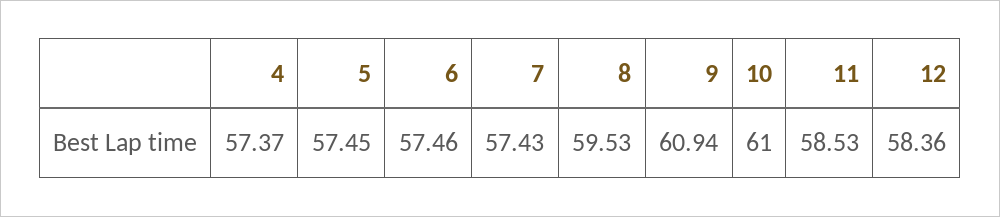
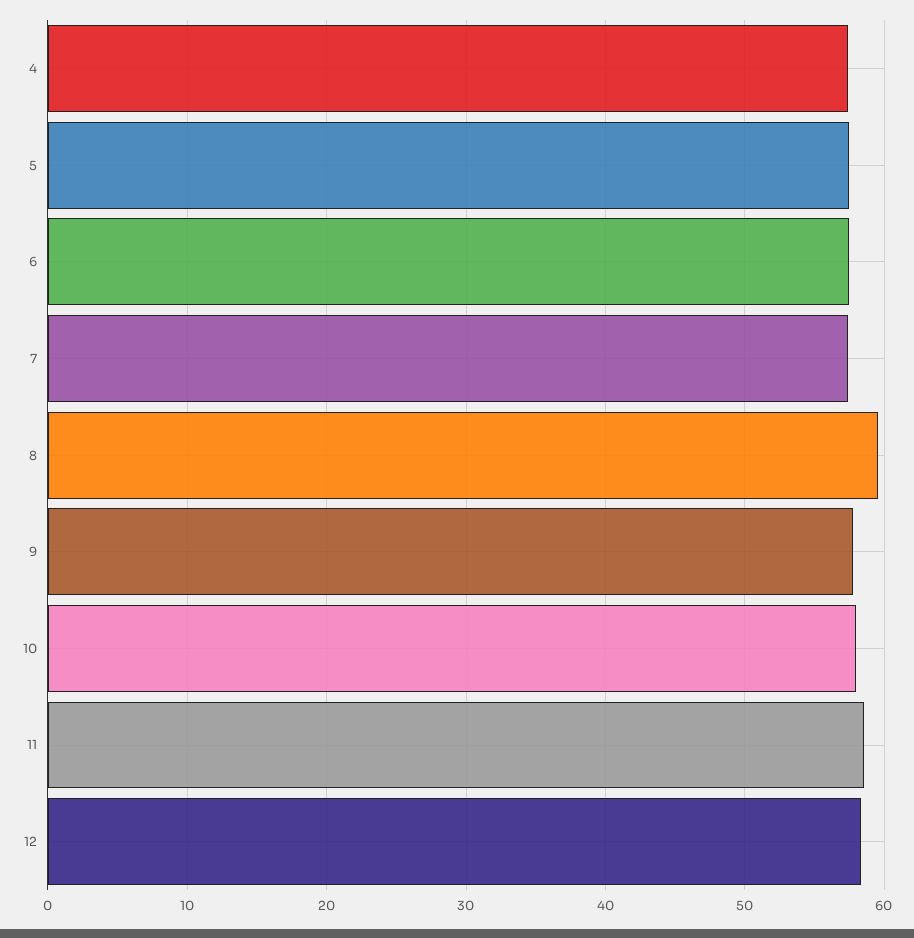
9: 60.94 -> 58
10: 61 -> 58

